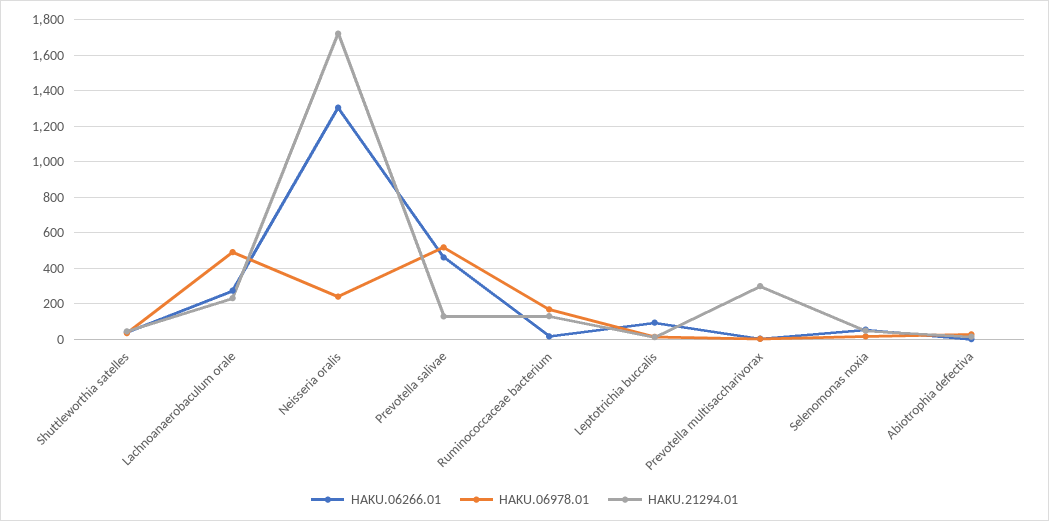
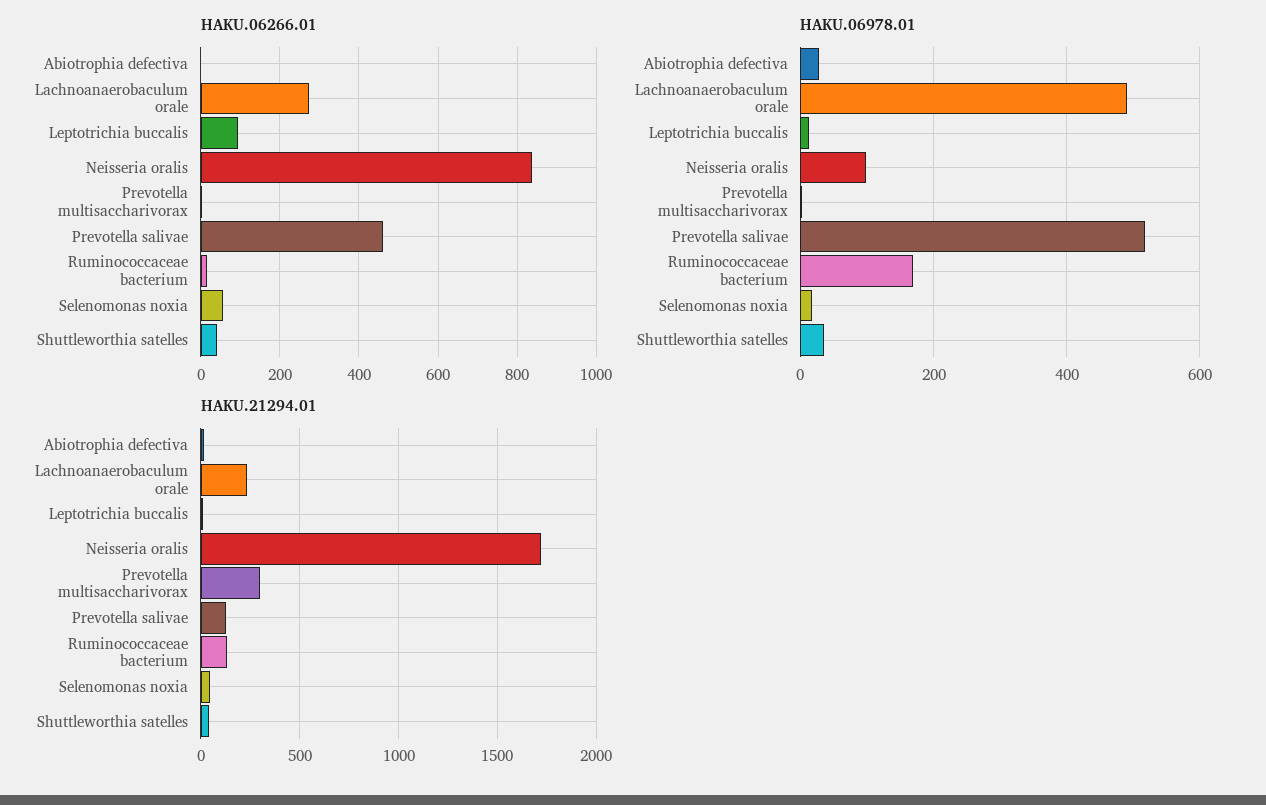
HAKU.06266.01, Neisseria oralis: 1300 -> 840
HAKU.06978.01, Neisseria oralis: 250 -> 100

